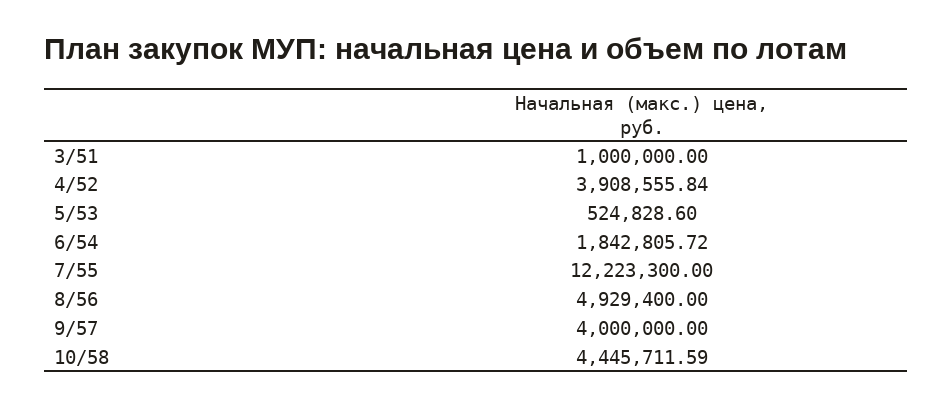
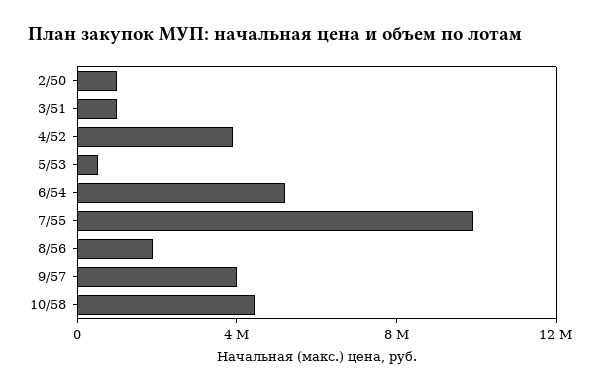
6/54: 1842805.72 -> 5000000
7/55: 12223300 -> 10000000
8/56: 4929400 -> 2000000
2/50: none -> 1000000

